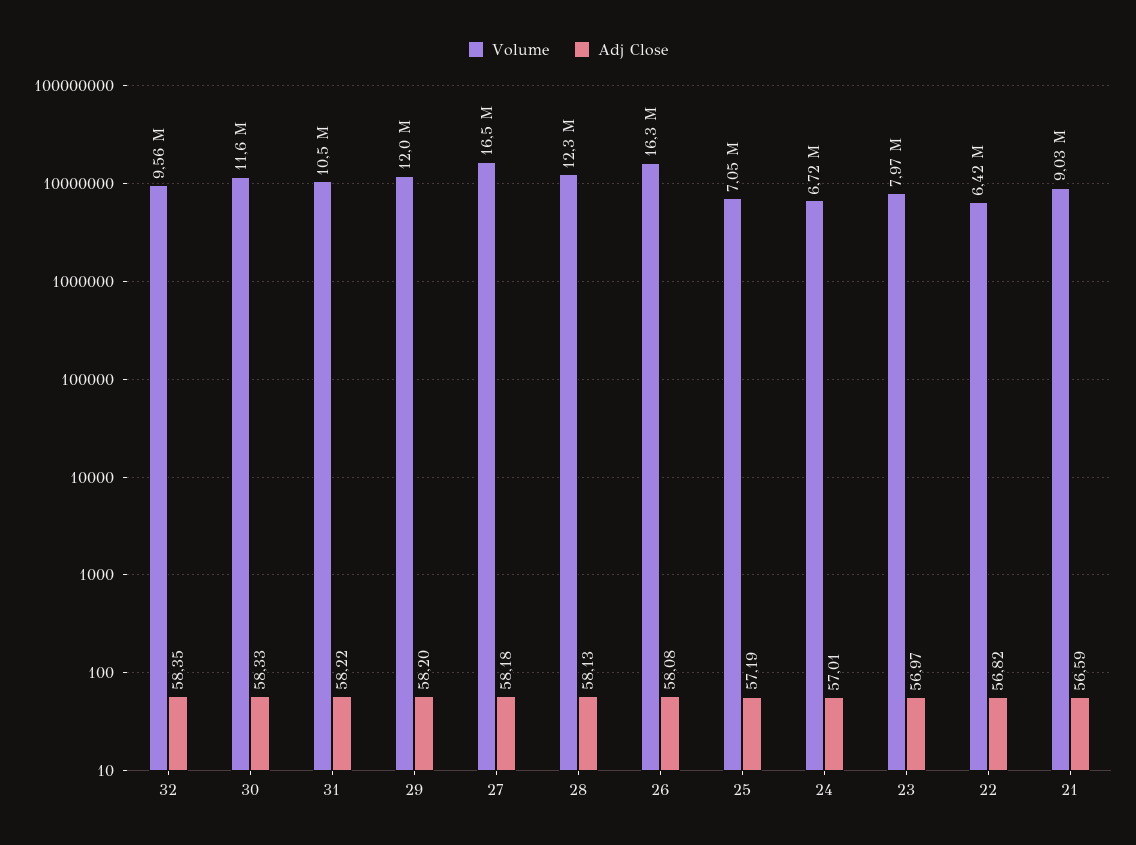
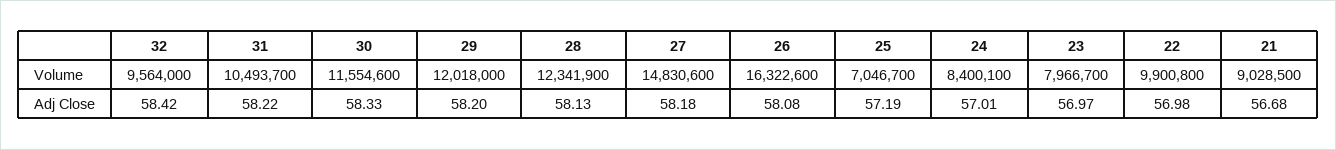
Adj Close, 32: 58.35 -> 58.42
Volume, 27: 16500000 -> 14830600
Volume, 24: 6720000 -> 8400100
Volume, 22: 6420000 -> 9900800
Adj Close, 22: 56.82 -> 56.98
Adj Close, 21: 56.59 -> 56.68

